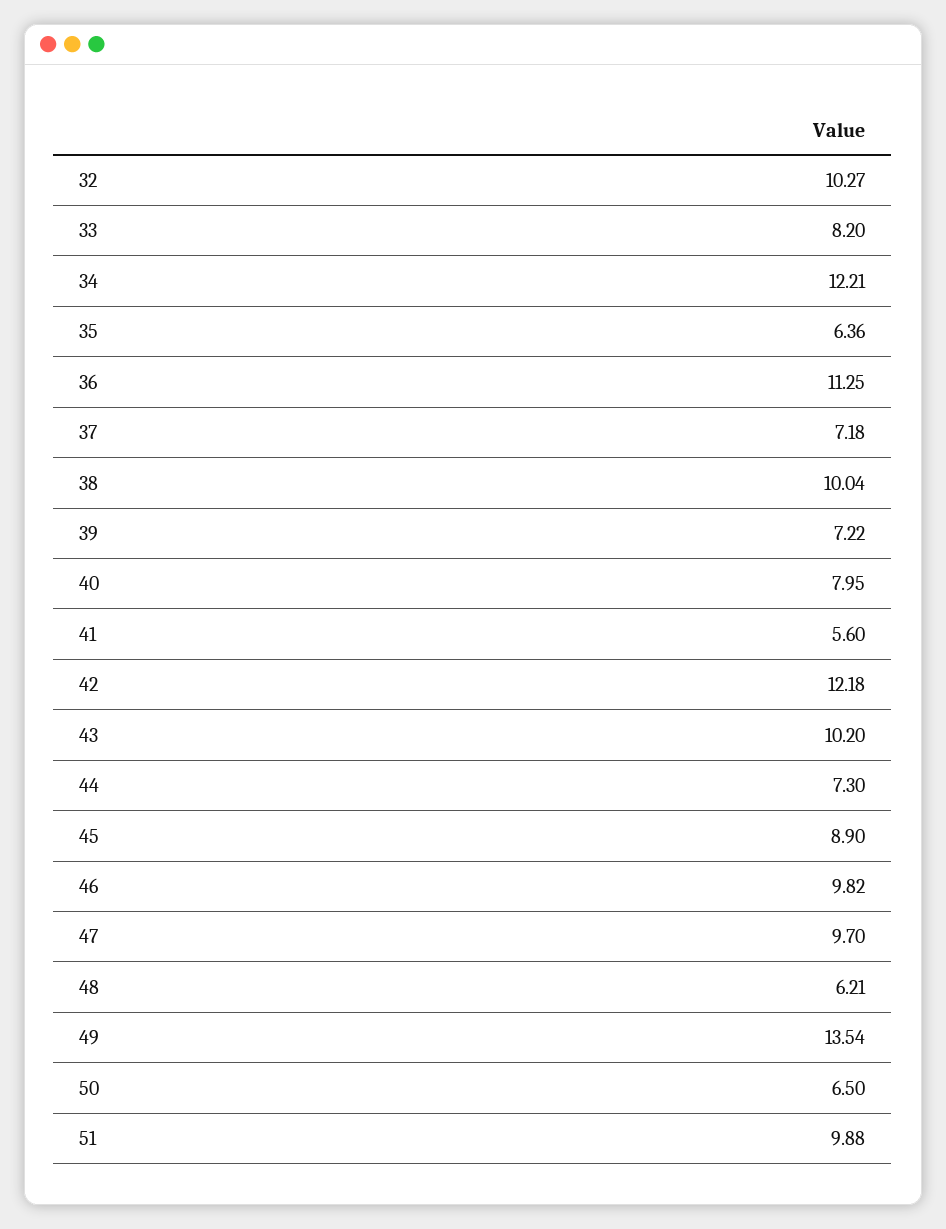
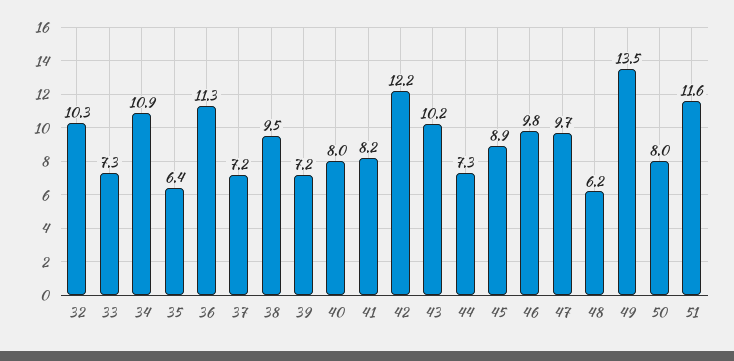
33: 8.2 -> 7.3
34: 12.21 -> 10.9
38: 10.04 -> 9.5
41: 5.6 -> 8.2
50: 6.5 -> 8
51: 9.88 -> 11.6

